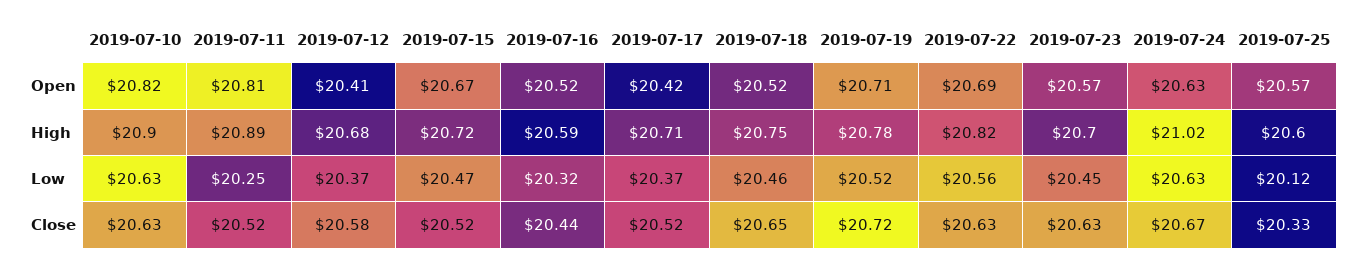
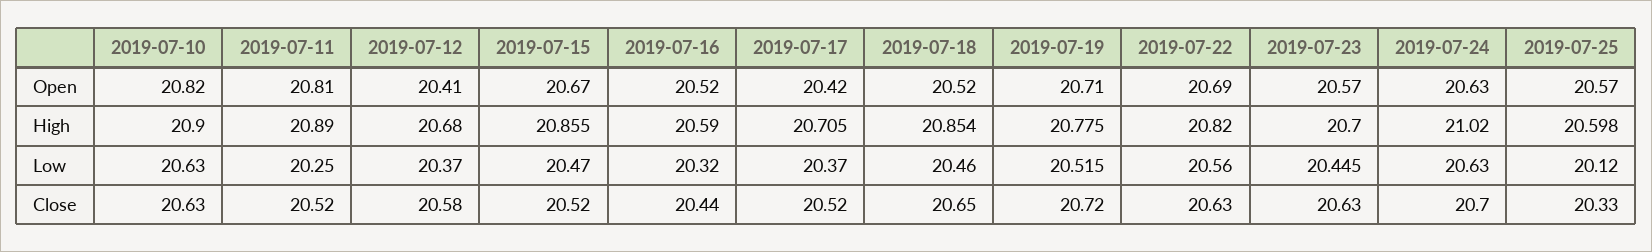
2019-07-15, High: 20.72 -> 20.855
2019-07-18, High: 20.75 -> 20.854
2019-07-24, Close: 20.67 -> 20.7

